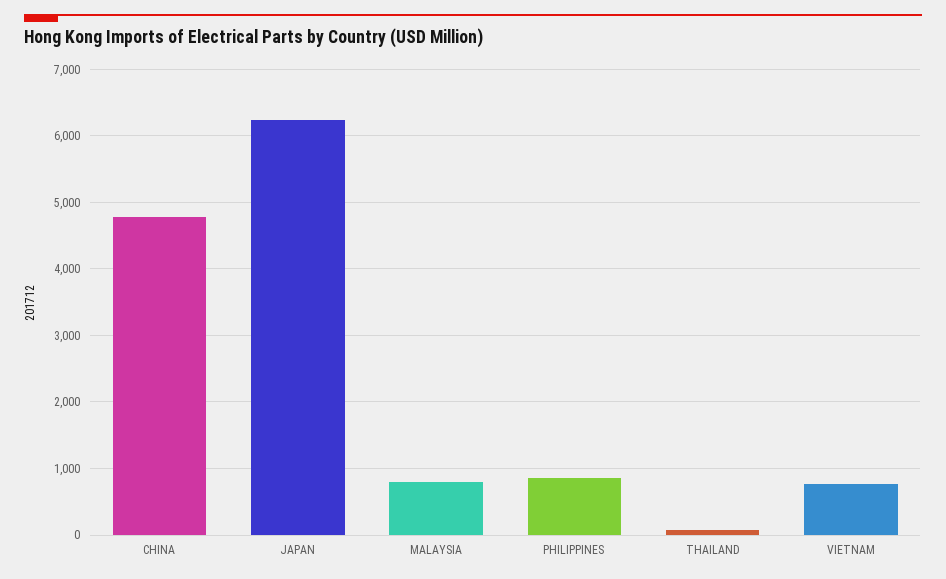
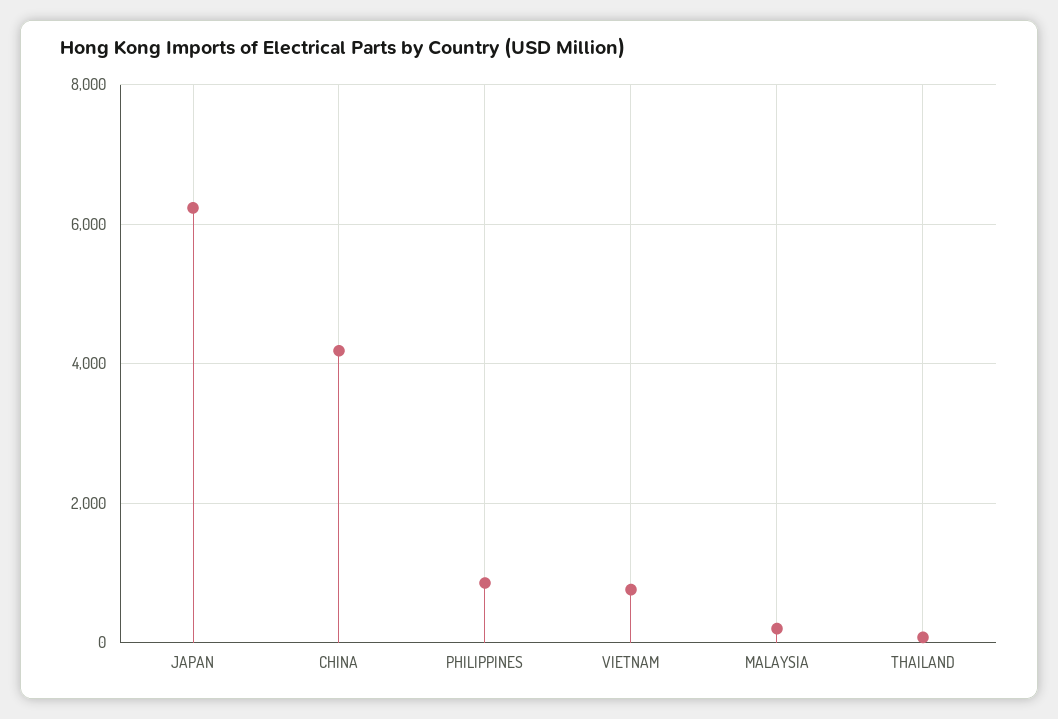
CHINA: 4800 -> 4200
MALAYSIA: 800 -> 200

